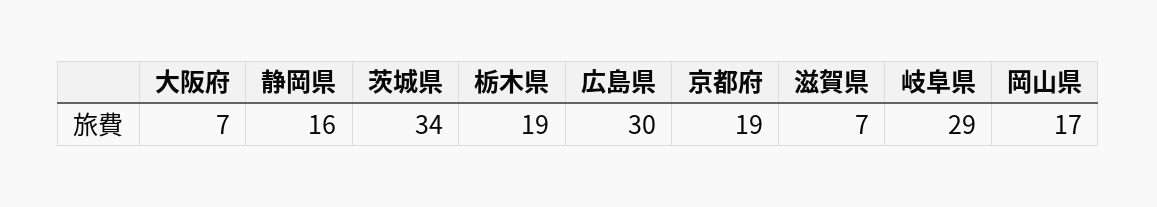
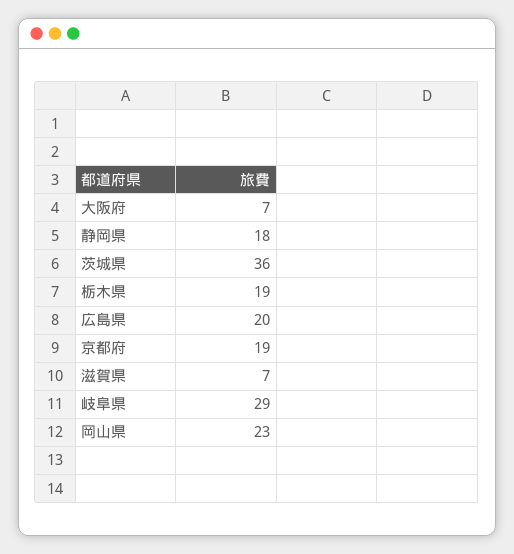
静岡県: 16 -> 18
茨城県: 34 -> 36
広島県: 30 -> 20
岡山県: 17 -> 23

